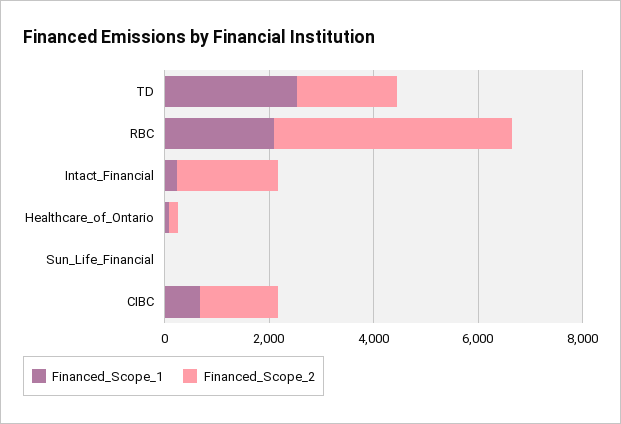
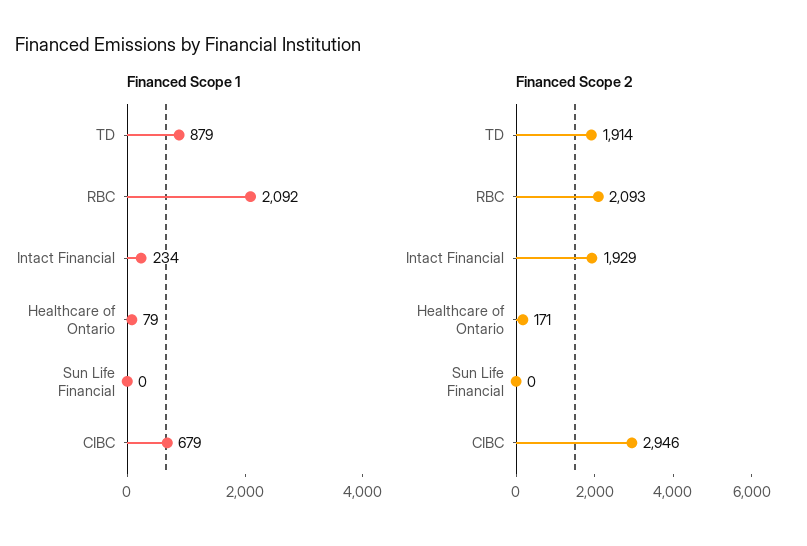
Financed_Scope_1, TD: 2500 -> 879
Financed_Scope_2, RBC: 4500 -> 2093
Financed_Scope_2, CIBC: 1500 -> 2946

